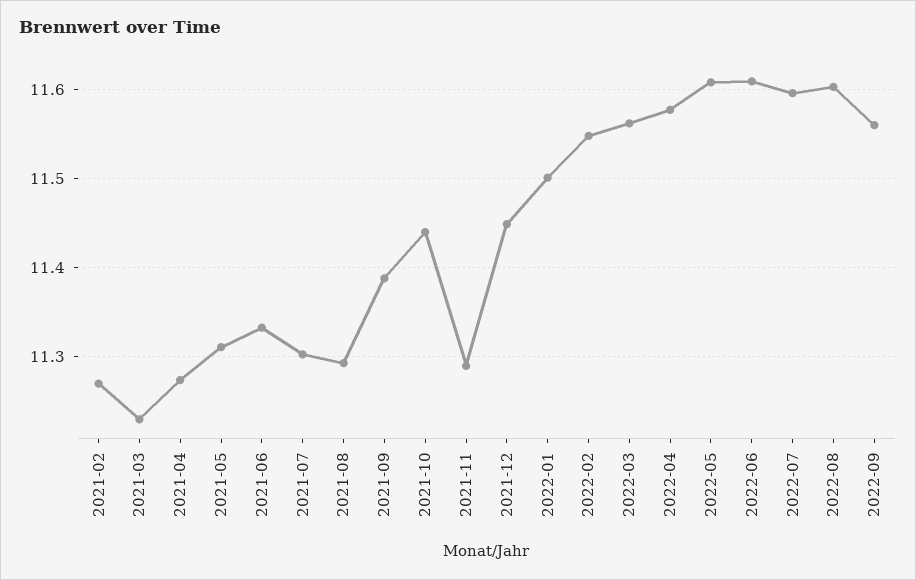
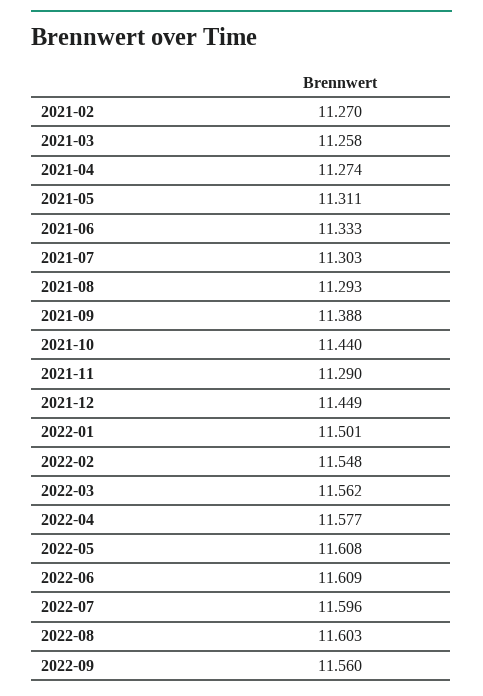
2021-03: 11.23 -> 11.258

